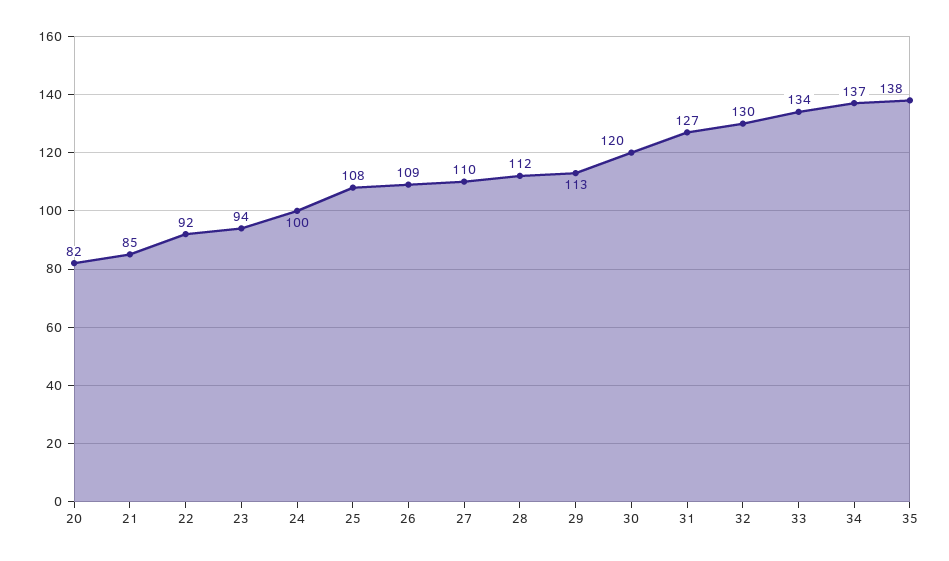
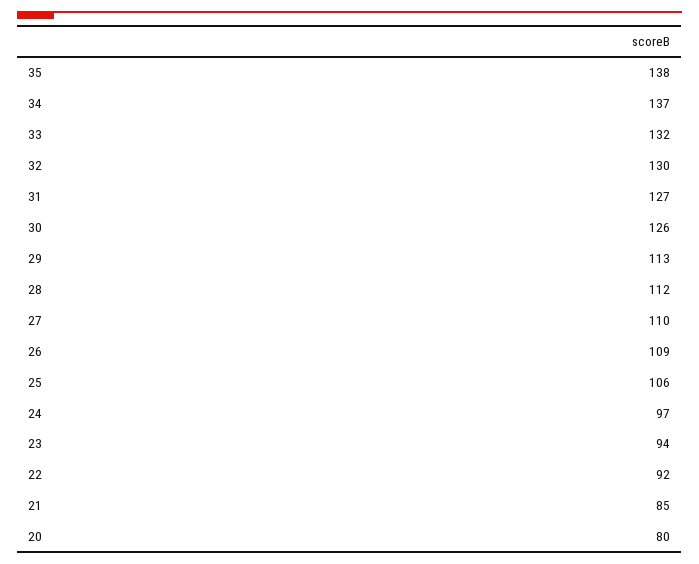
20: 82 -> 80
24: 100 -> 97
25: 108 -> 106
30: 120 -> 126
33: 134 -> 132

